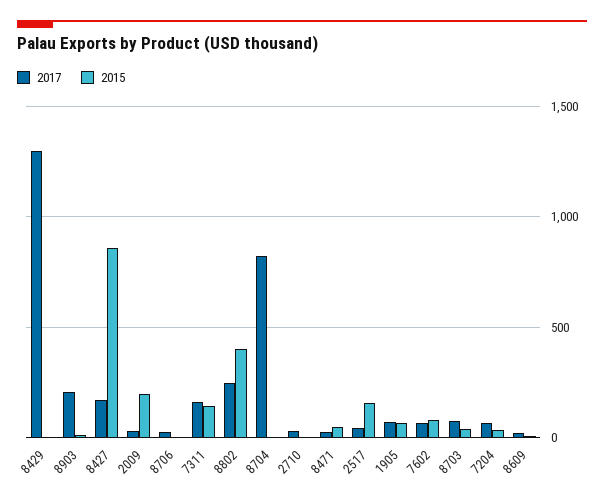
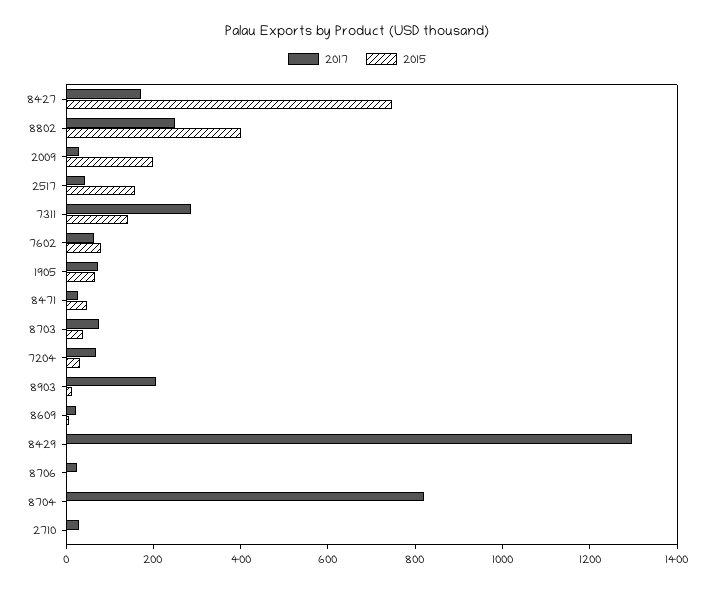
2015, 8427: 850 -> 750
2017, 7311: 150 -> 300

